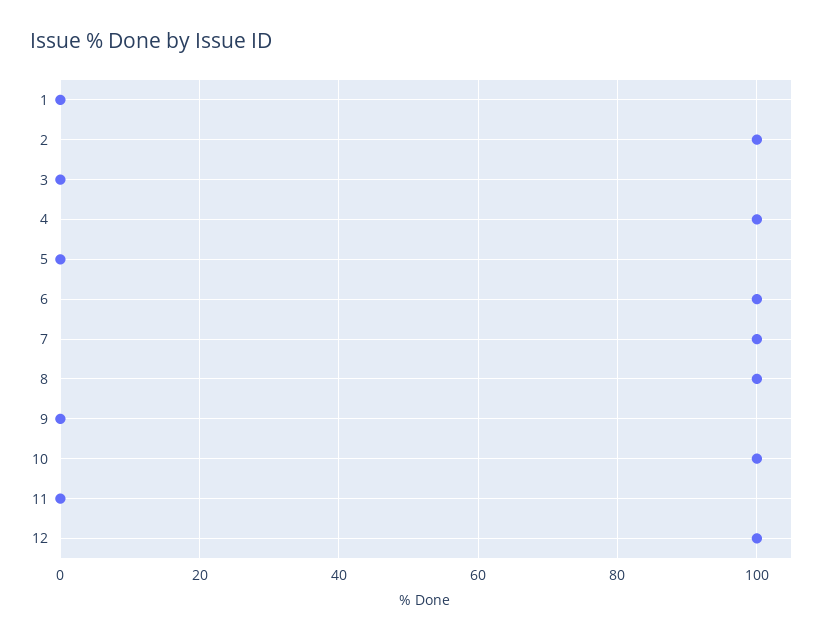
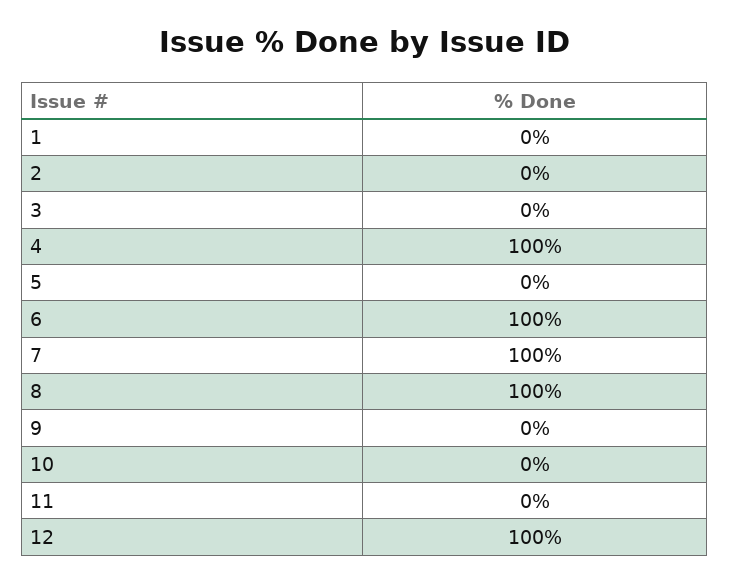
2: 100 -> 0
10: 100 -> 0

